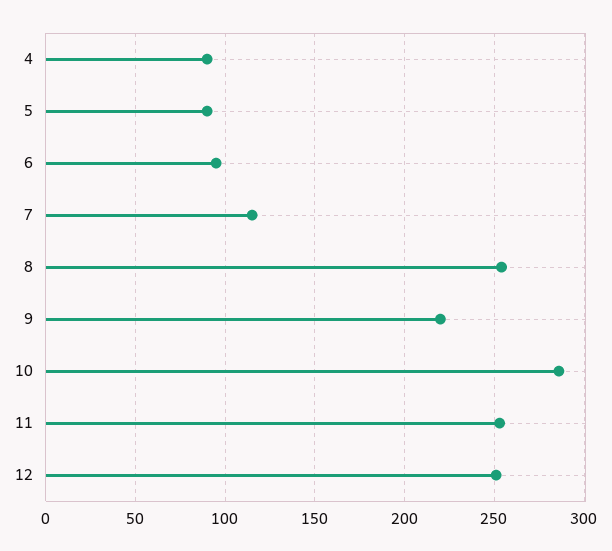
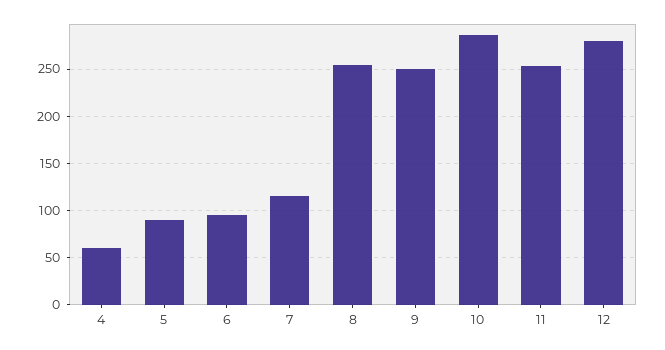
4: 90 -> 60
9: 220 -> 250
12: 250 -> 280

